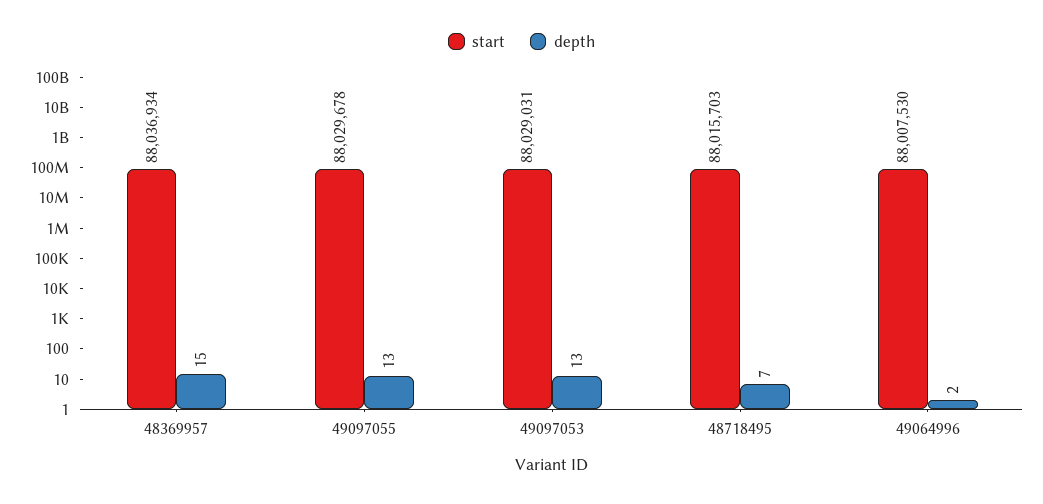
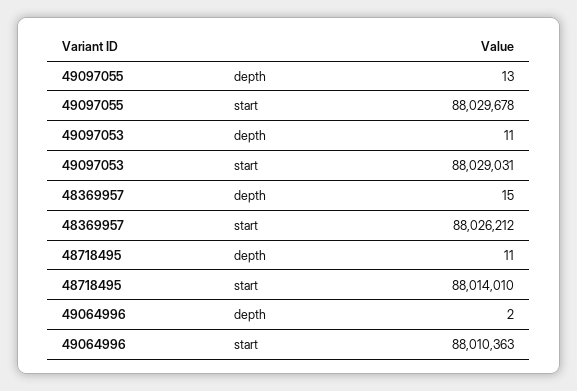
start, 48369957: 88036934 -> 88026212
depth, 49097053: 13 -> 11
start, 48718495: 88015703 -> 88014010
depth, 48718495: 7 -> 11
start, 49064996: 88007530 -> 88010363

